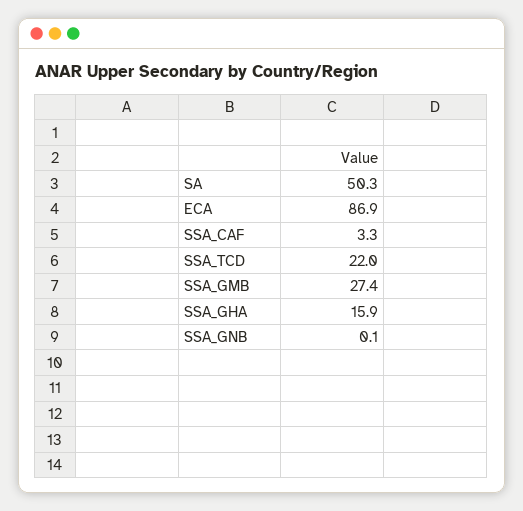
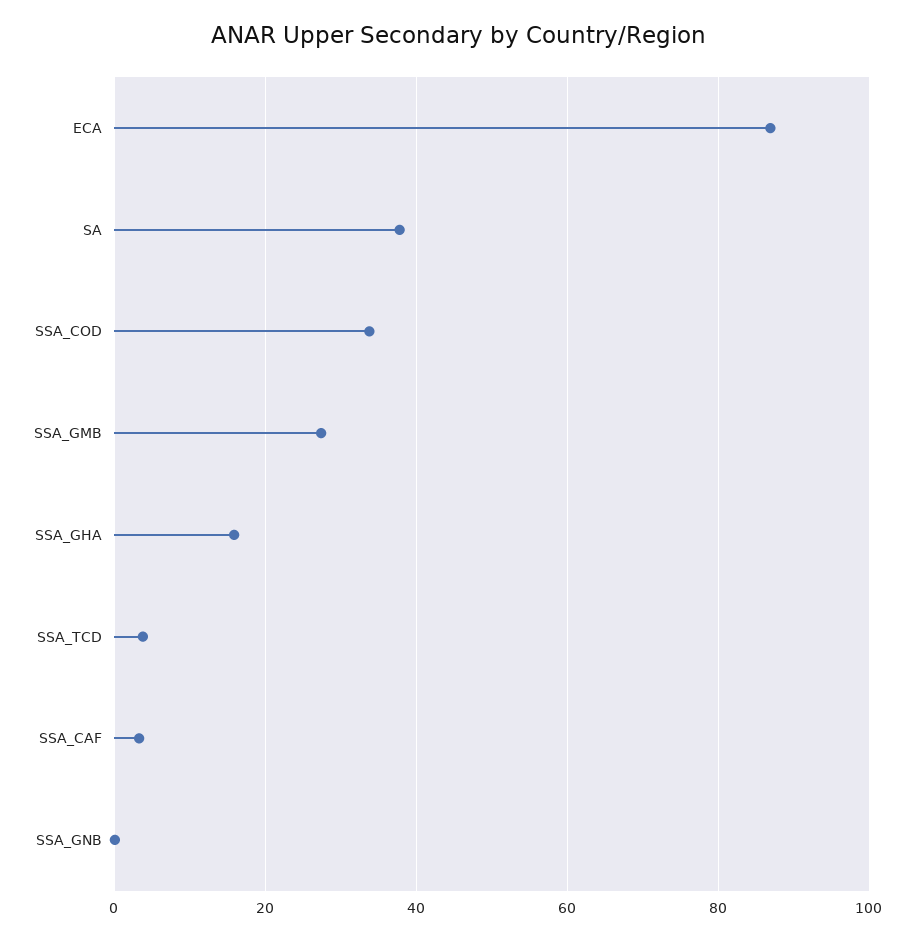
SA: 50.3 -> 38
SSA_TCD: 22 -> 4
SSA_COD: none -> 34

